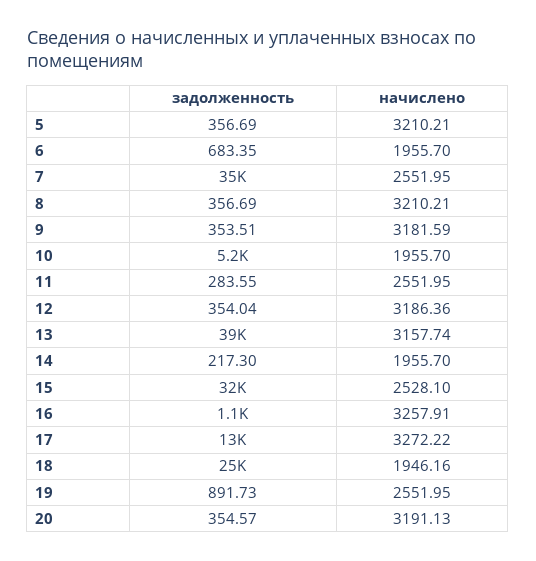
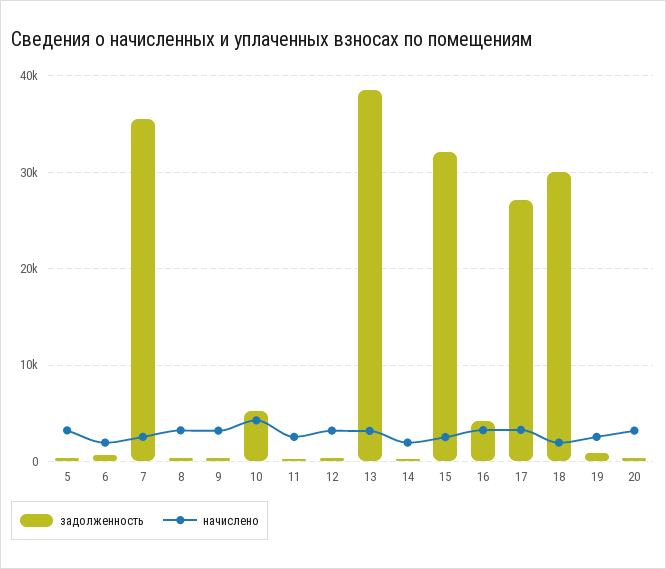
начислено, 10: 1955.7 -> 4000
задолженность, 16: 1100 -> 4000
задолженность, 17: 13000 -> 27000
задолженность, 18: 25000 -> 30000

